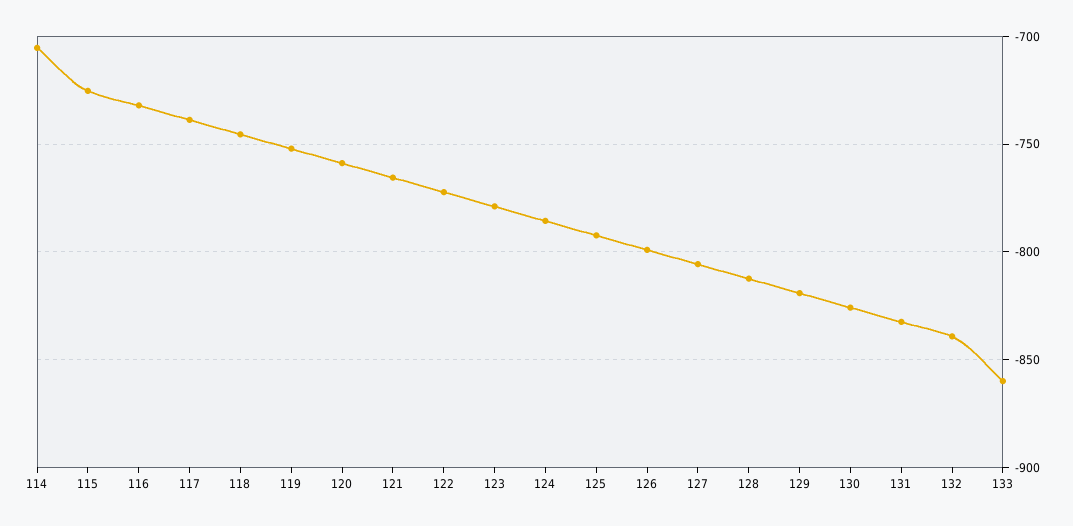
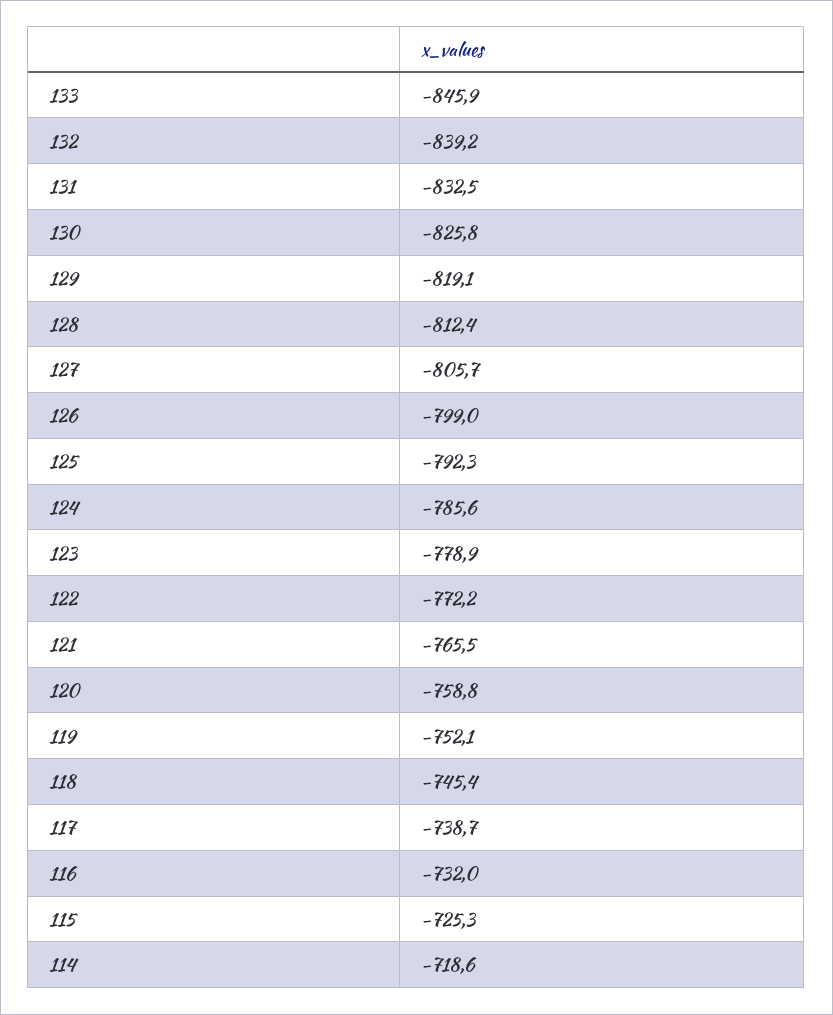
114: -705 -> -718.6
133: -860 -> -845.9

